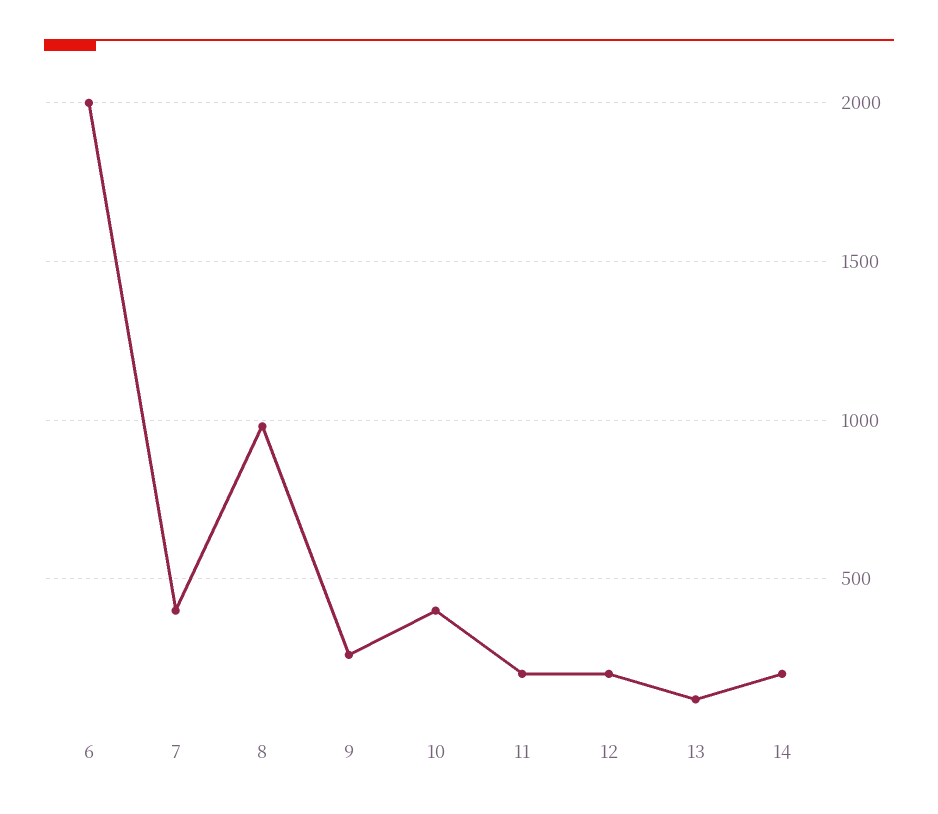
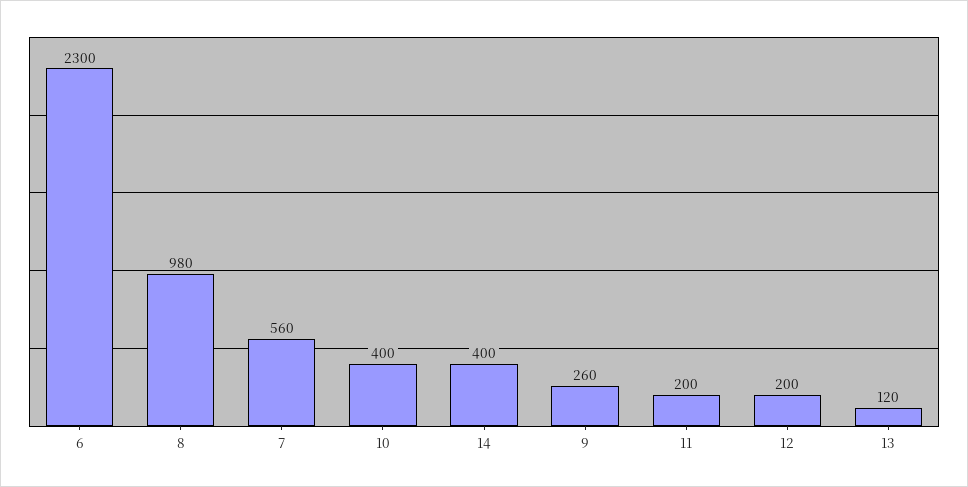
6: 2000 -> 2300
7: 400 -> 560
14: 200 -> 400

